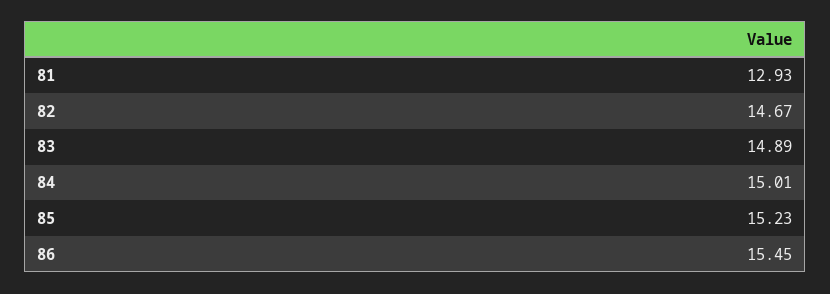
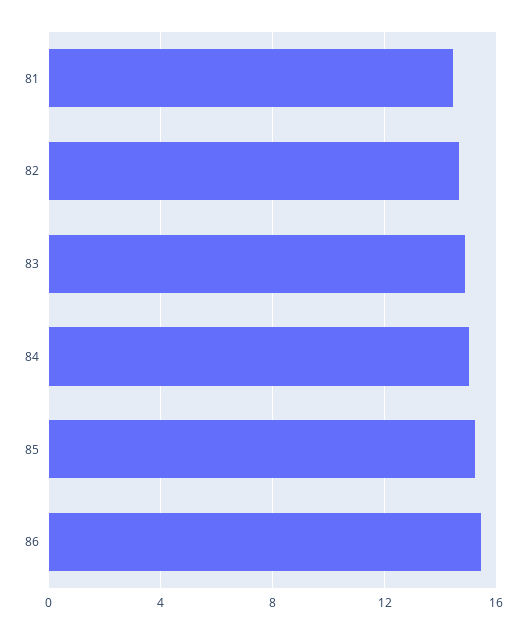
81: 12.93 -> 14.5

